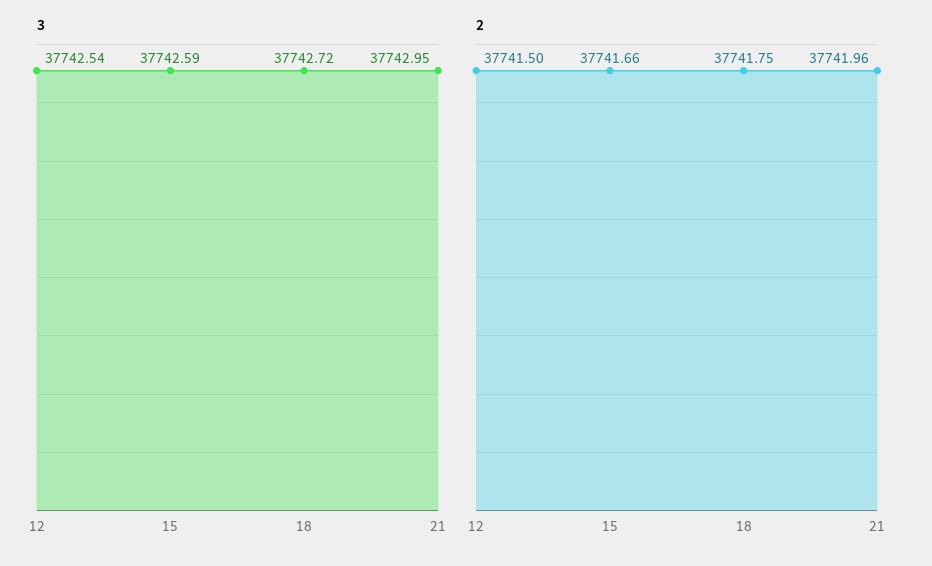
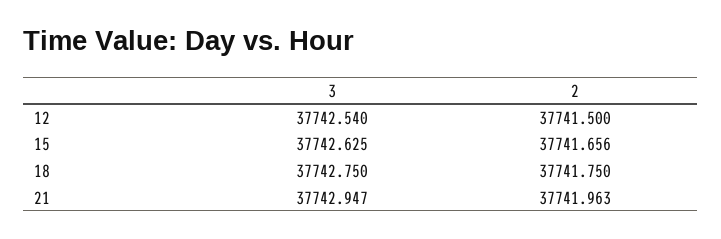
3, 15: 37742.59 -> 37742.625
3, 18: 37742.72 -> 37742.75

